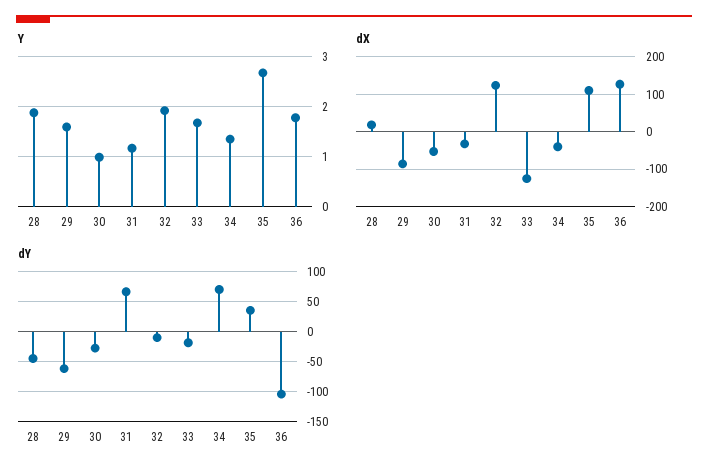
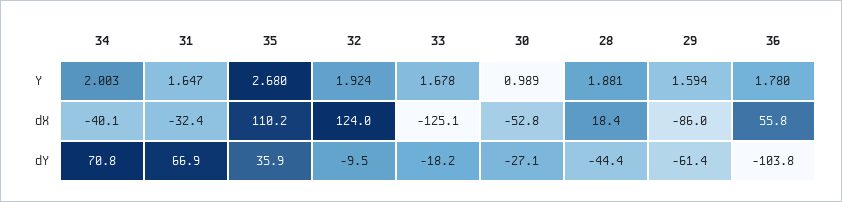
Y, 31: 1.2 -> 1.647
Y, 34: 1.4 -> 2.003
dX, 36: 120 -> 55.8

